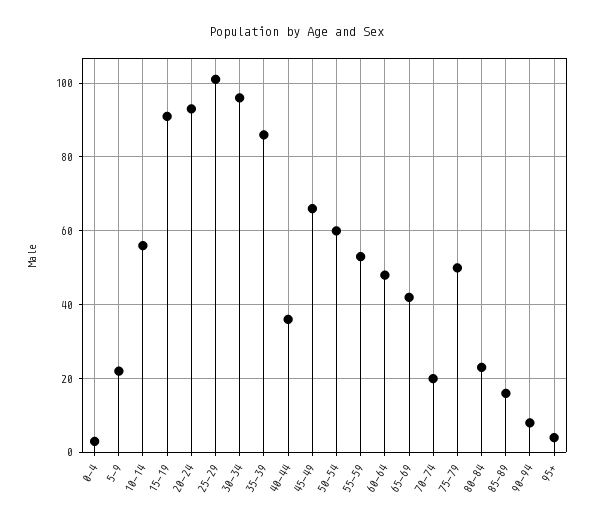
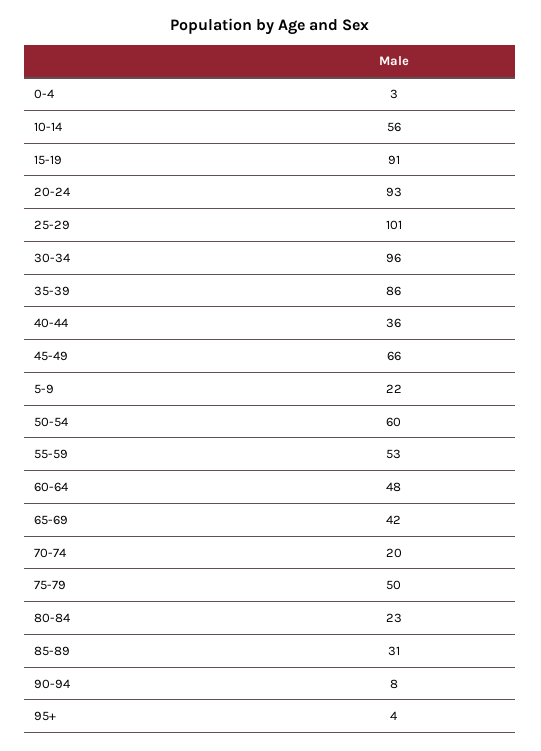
85-89: 15 -> 31

